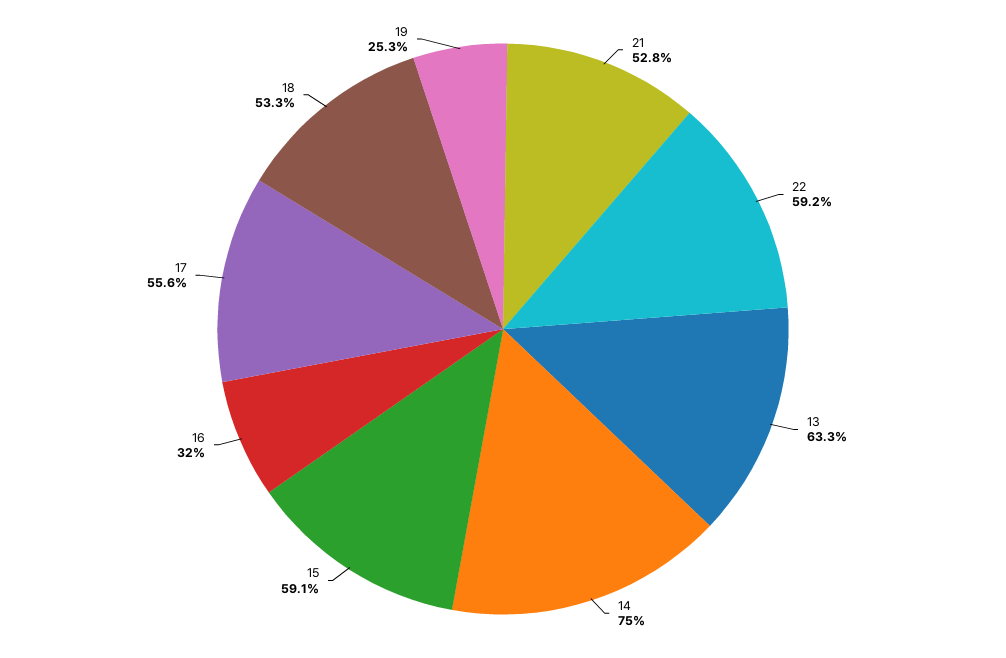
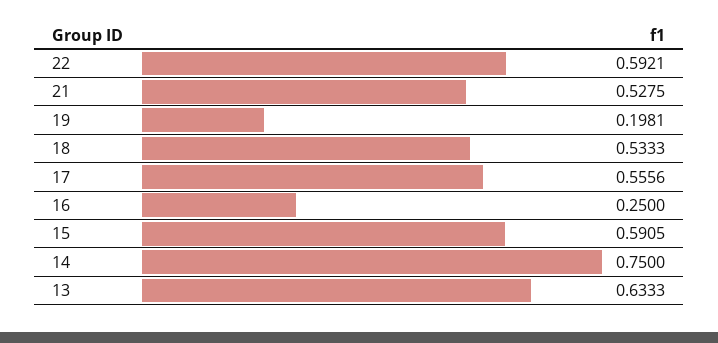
16: 0.32 -> 0.25
19: 0.253 -> 0.1981

